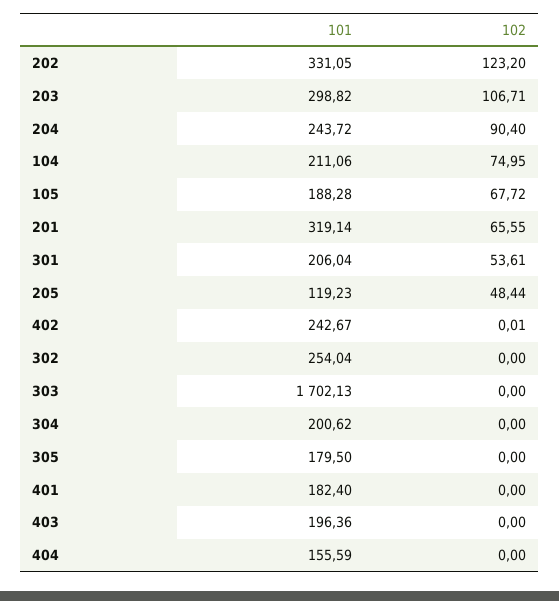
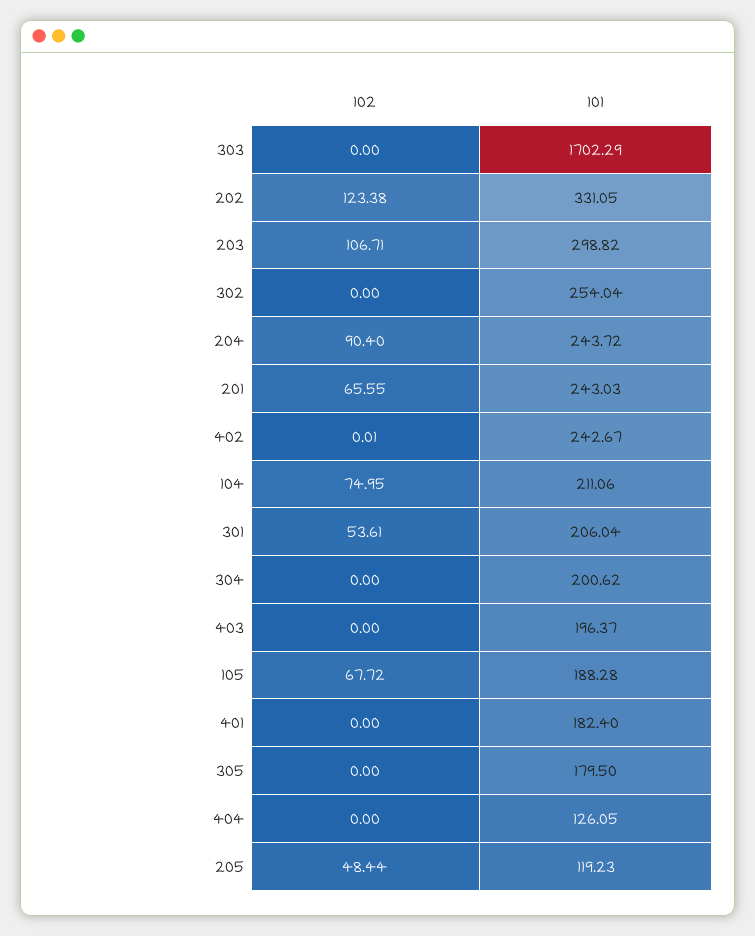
102, 202: 123.2 -> 123.38
101, 201: 319.14 -> 243.03
101, 303: 1702.13 -> 1702.29
101, 403: 196.36 -> 196.37
101, 404: 155.59 -> 126.05

